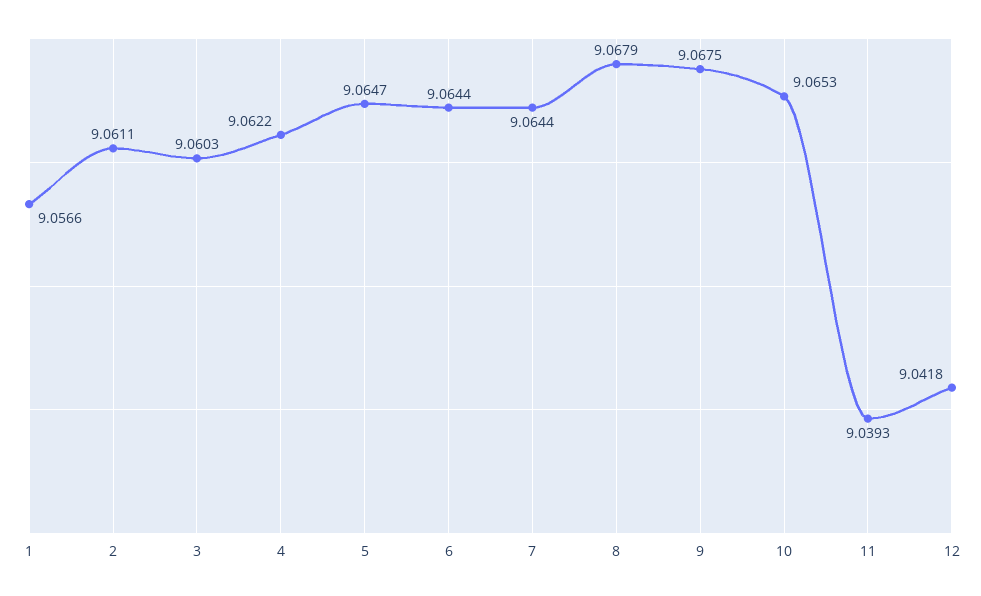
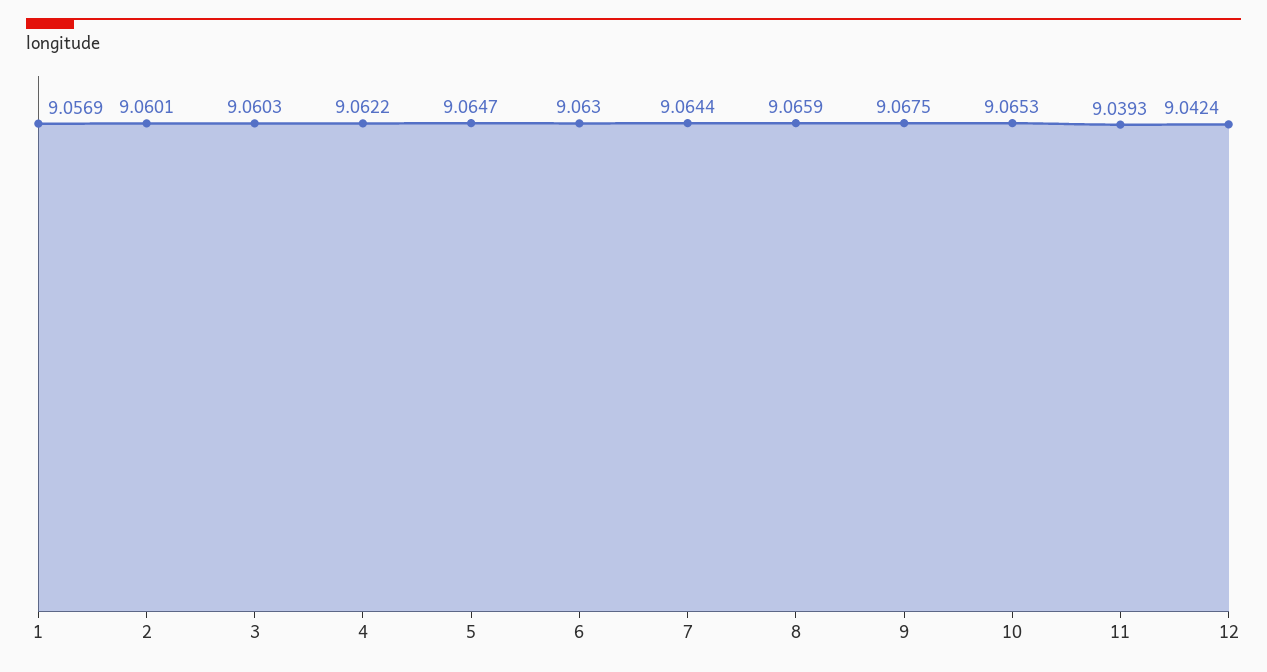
1: 9.0566 -> 9.0569
2: 9.0611 -> 9.0601
6: 9.0644 -> 9.063
8: 9.0679 -> 9.0659
12: 9.0418 -> 9.0424

